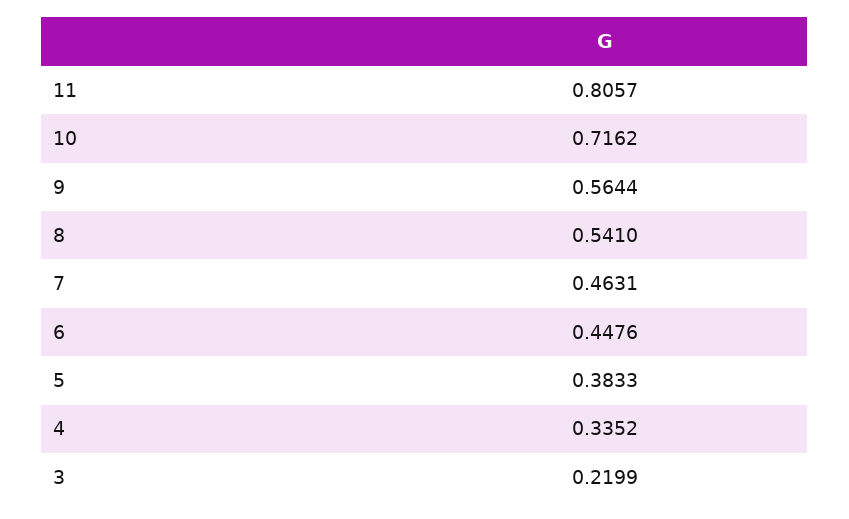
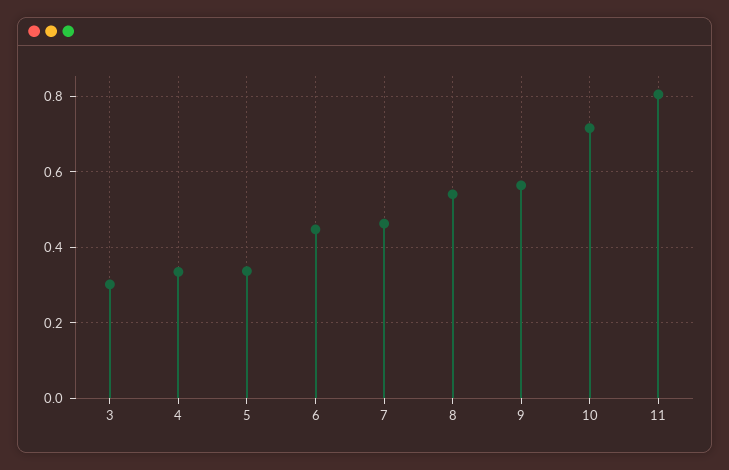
5: 0.3833 -> 0.34
3: 0.2199 -> 0.3

